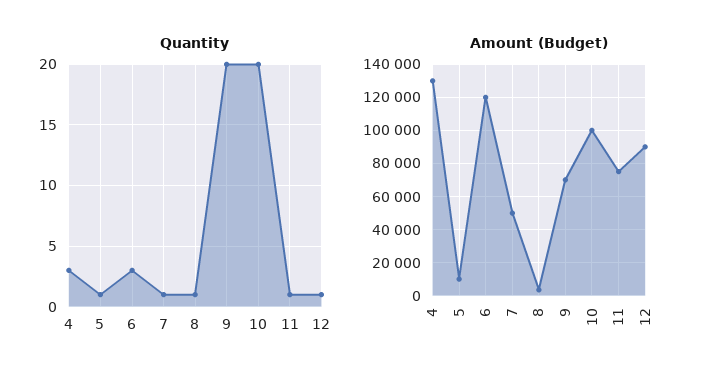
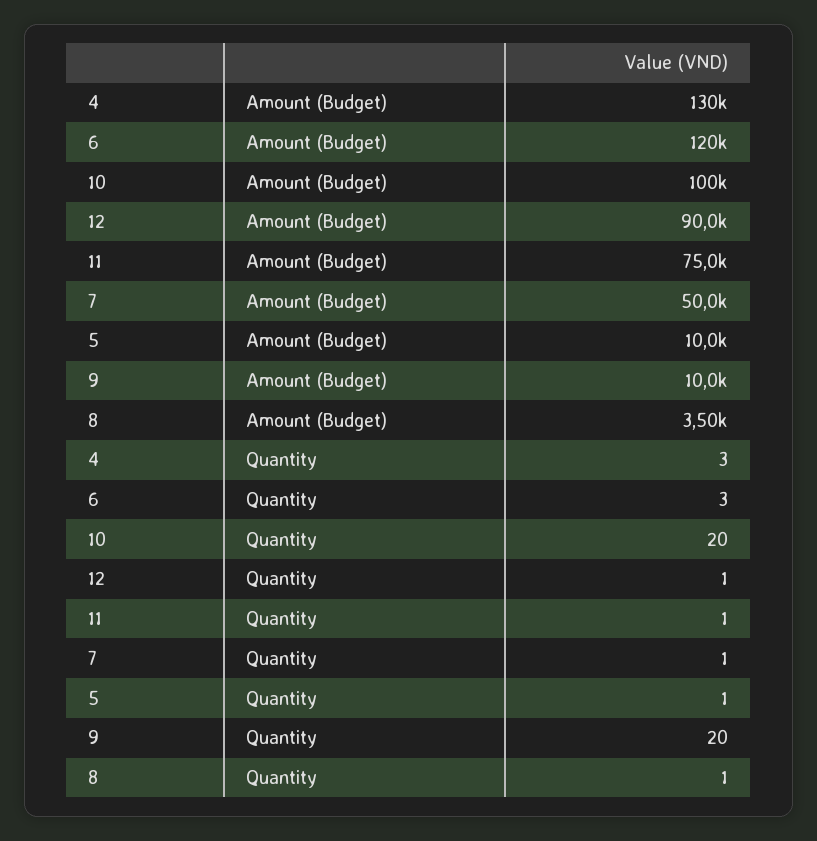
Amount (Budget), 9: 70000 -> 10000

